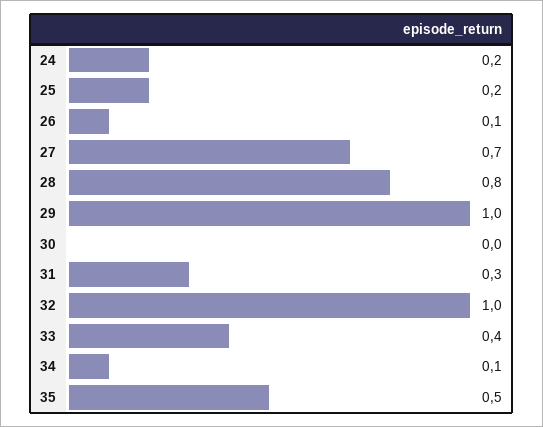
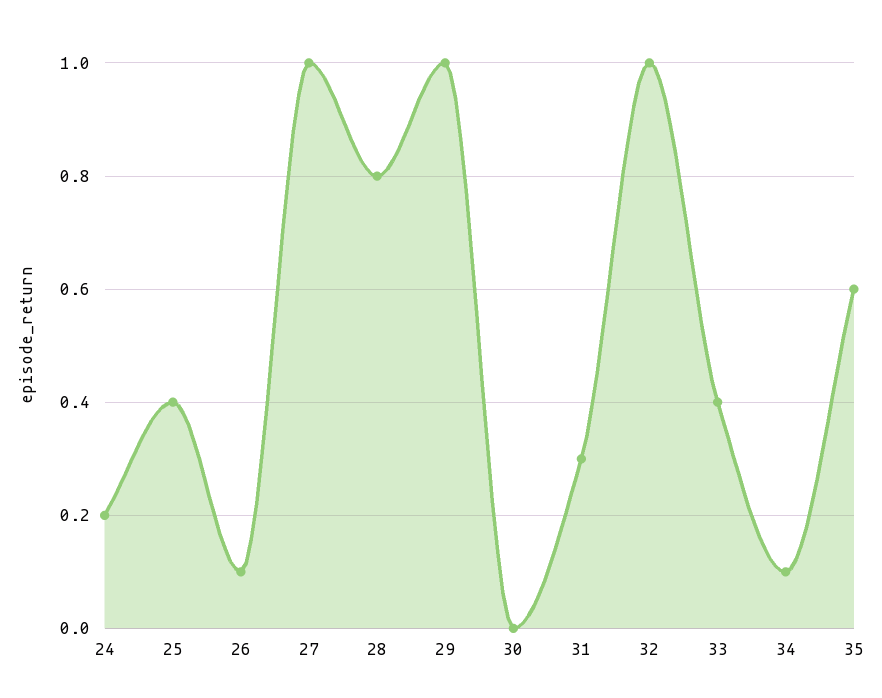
25: 0.2 -> 0.4
27: 0.7 -> 1
35: 0.5 -> 0.6

